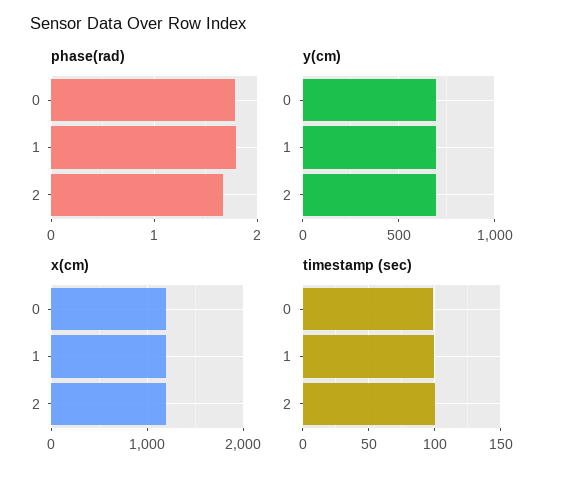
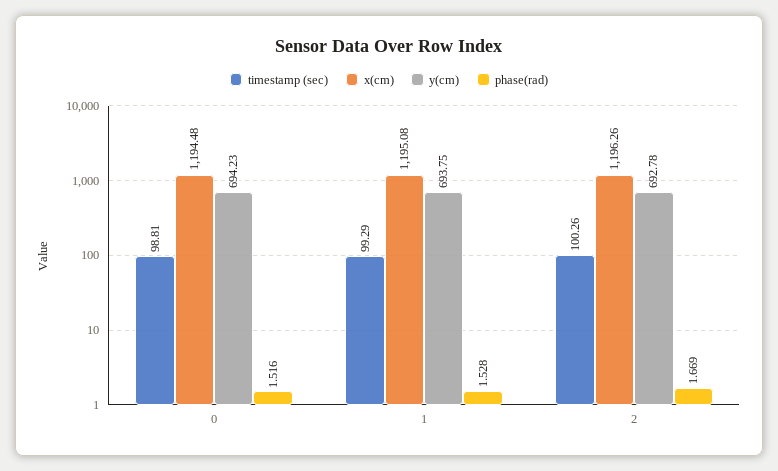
phase(rad), 0: 1.8 -> 1.516
phase(rad), 1: 1.8 -> 1.528

